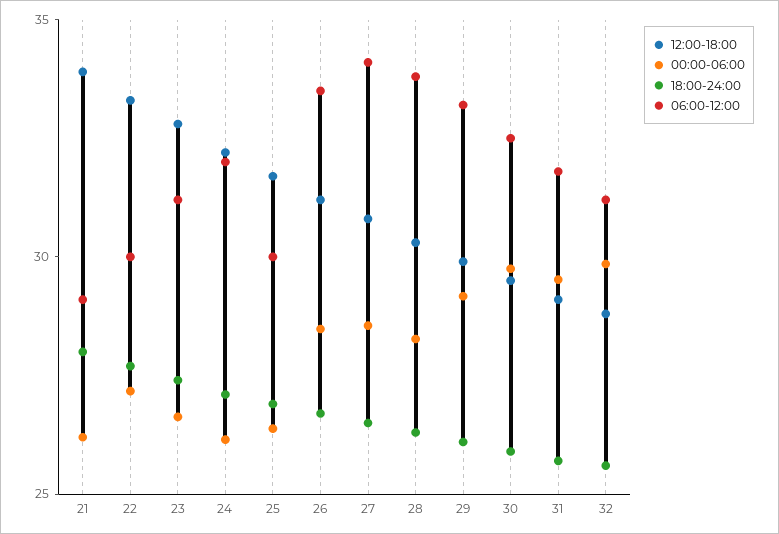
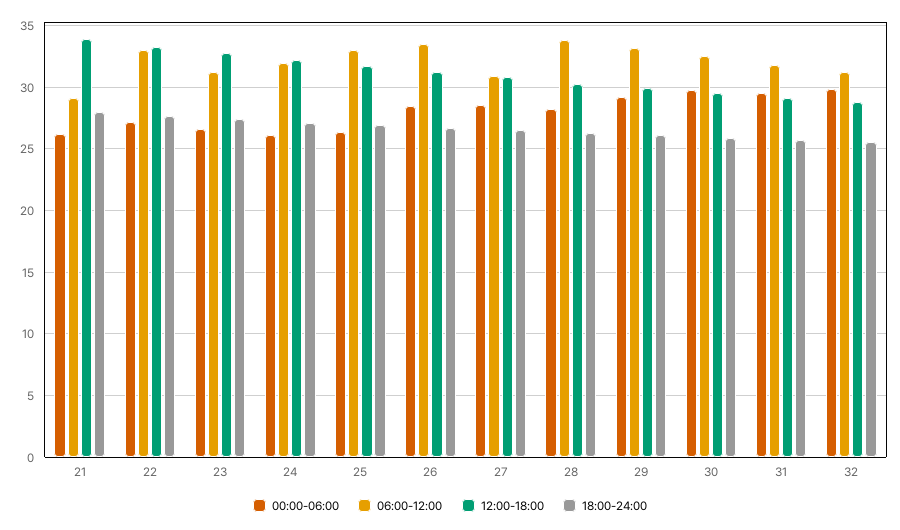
06:00-12:00, 22: 30 -> 33
06:00-12:00, 25: 30 -> 33
06:00-12:00, 27: 34 -> 31

